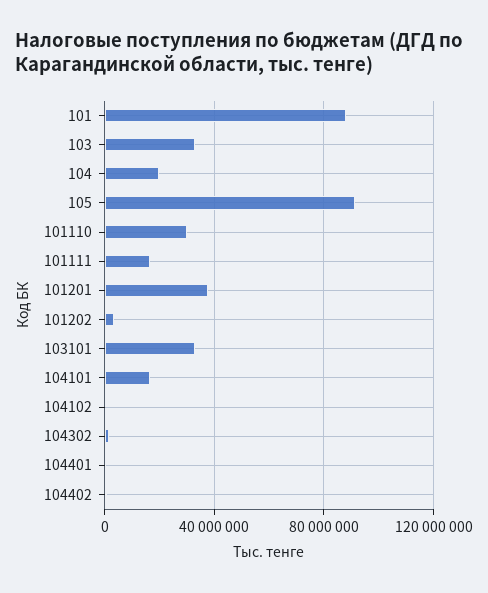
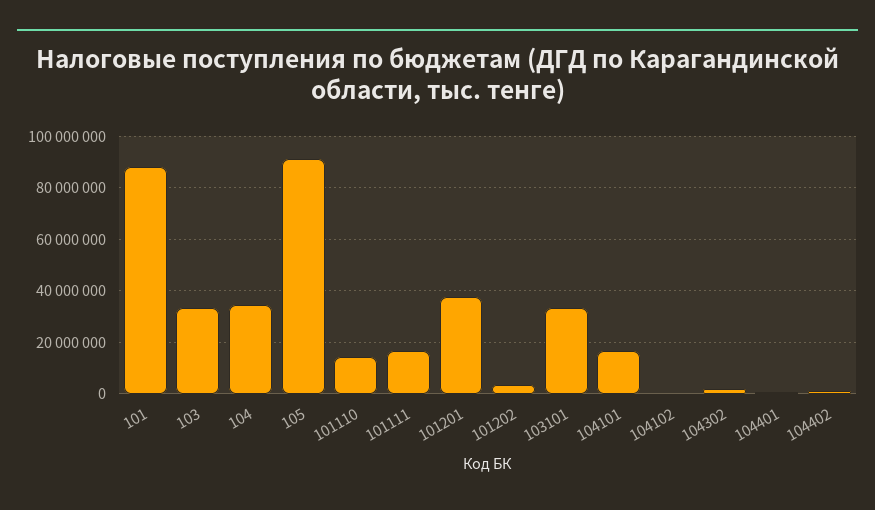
104: 20000000 -> 35000000
101110: 30000000 -> 15000000

